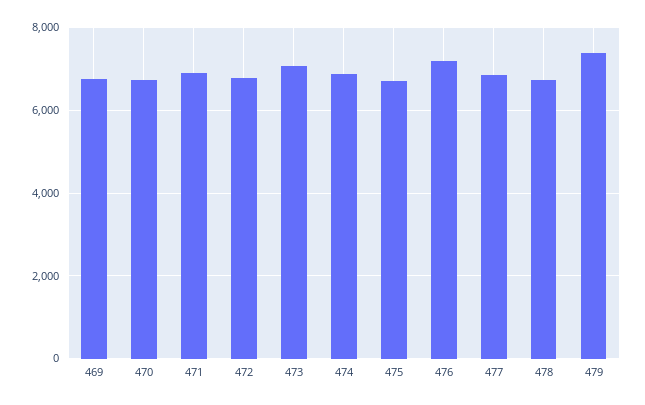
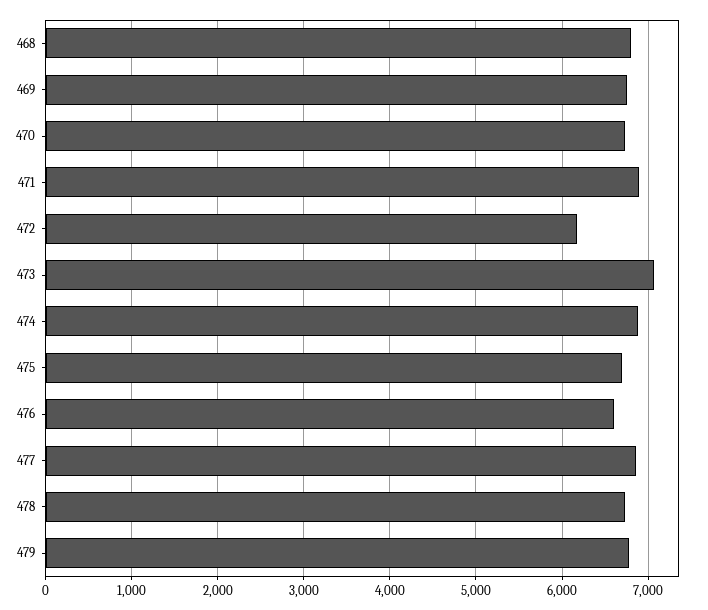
472: 6800 -> 6200
476: 7200 -> 6600
479: 7400 -> 6800
468: none -> 6800

